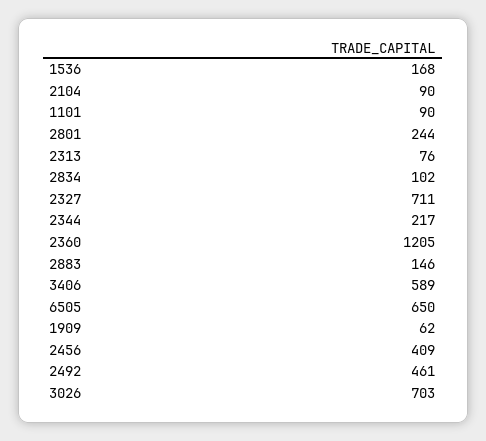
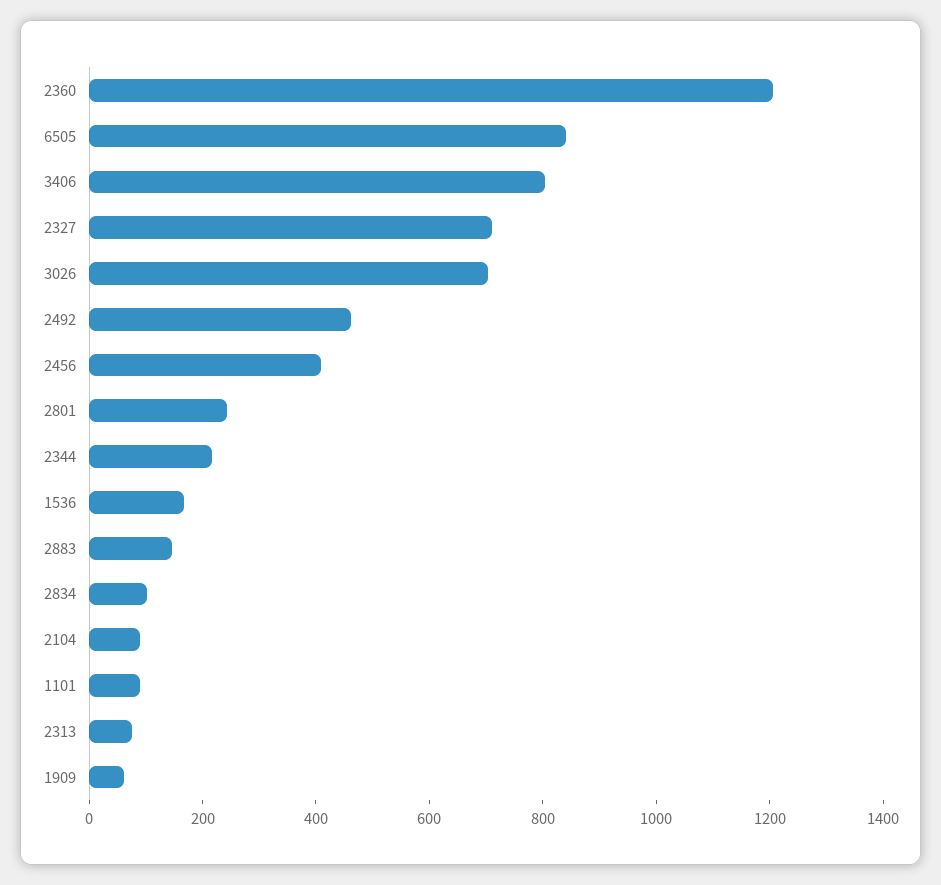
3406: 589 -> 800
6505: 650 -> 850

